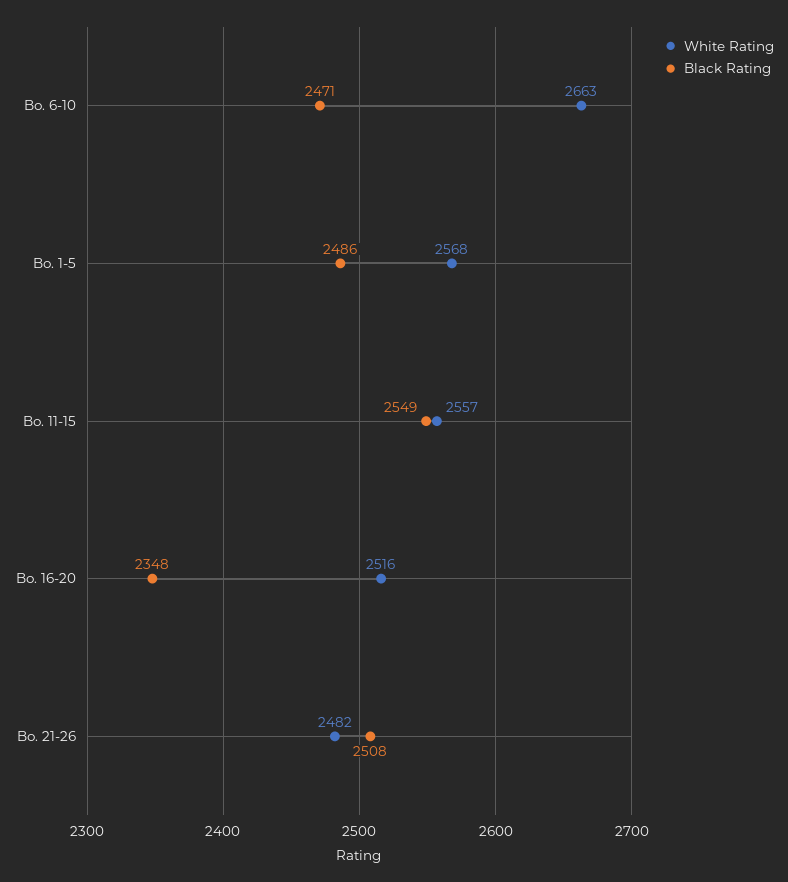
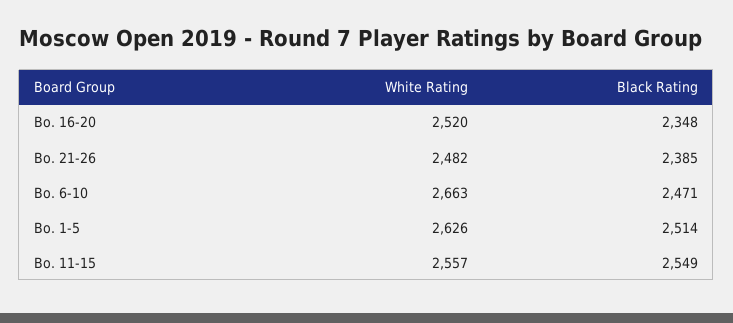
White Rating, Bo. 1-5: 2568 -> 2626
Black Rating, Bo. 1-5: 2486 -> 2514
White Rating, Bo. 16-20: 2516 -> 2520
Black Rating, Bo. 21-26: 2508 -> 2385

